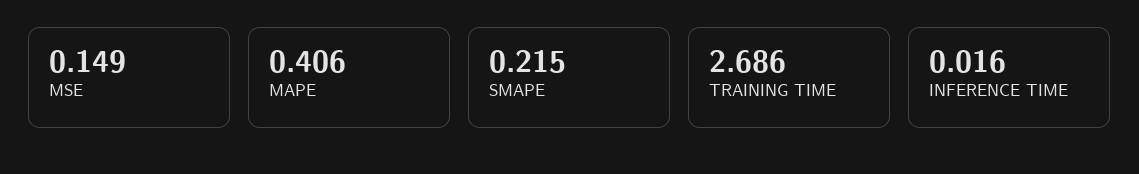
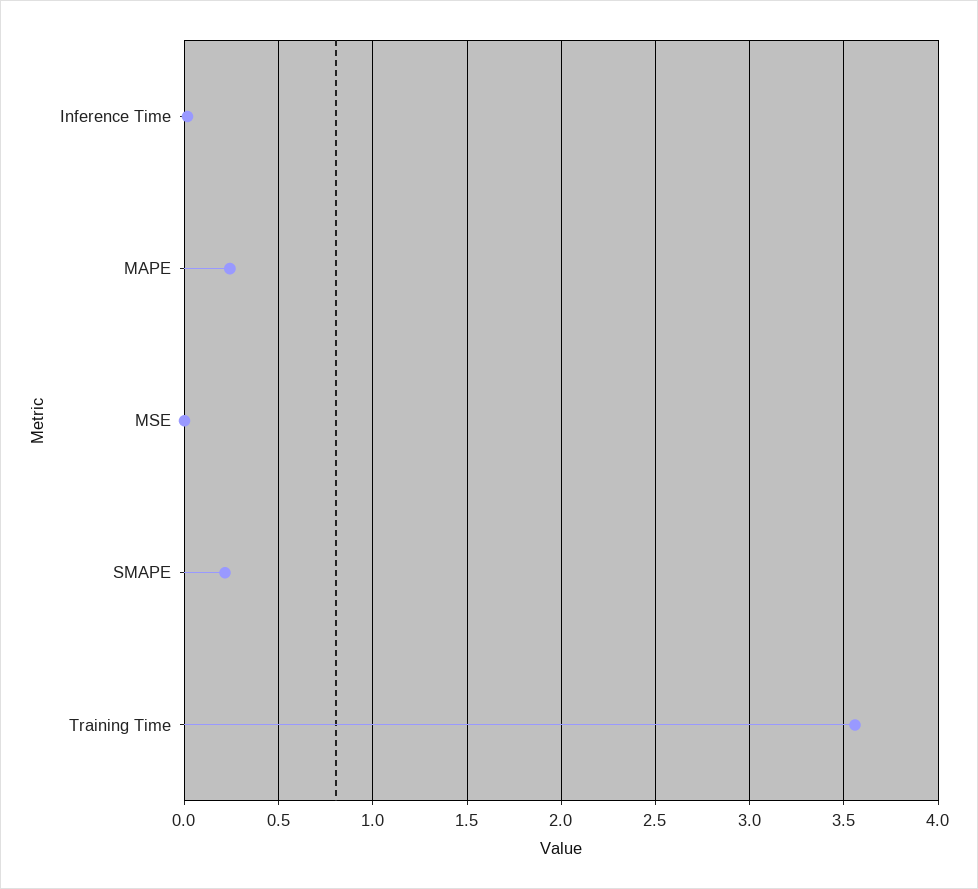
MSE: 0.149 -> 0
MAPE: 0.406 -> 0.25
TRAINING TIME: 2.686 -> 3.55

